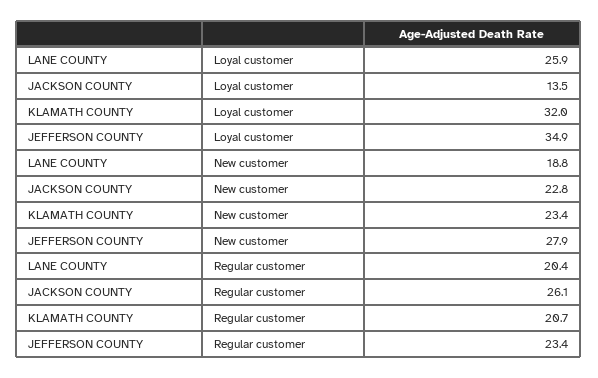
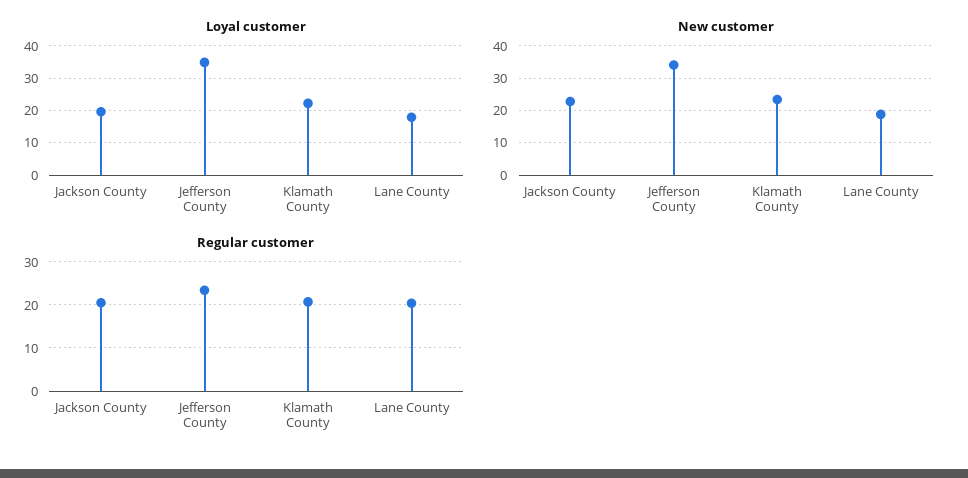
Loyal customer, LANE COUNTY: 25.9 -> 18
Loyal customer, JACKSON COUNTY: 13.5 -> 20
Loyal customer, KLAMATH COUNTY: 32 -> 22
New customer, JEFFERSON COUNTY: 27.9 -> 34
Regular customer, JACKSON COUNTY: 26.1 -> 20

